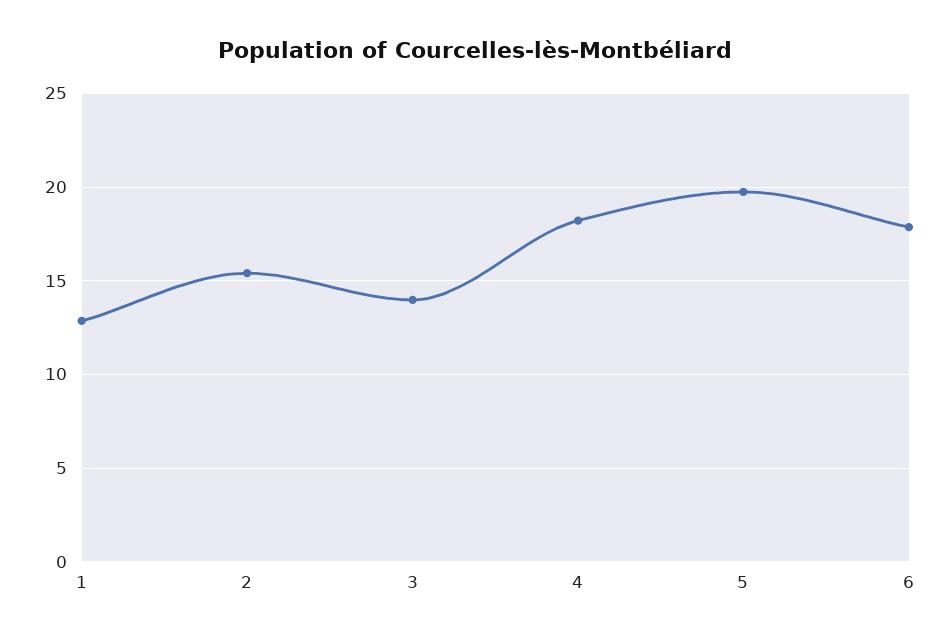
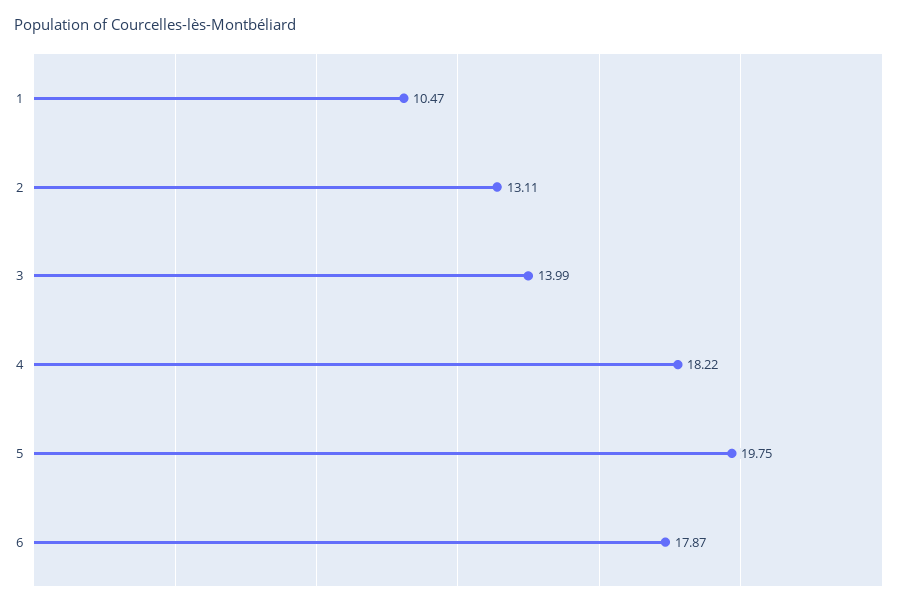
1: 13 -> 10.47
2: 15.5 -> 13.11

